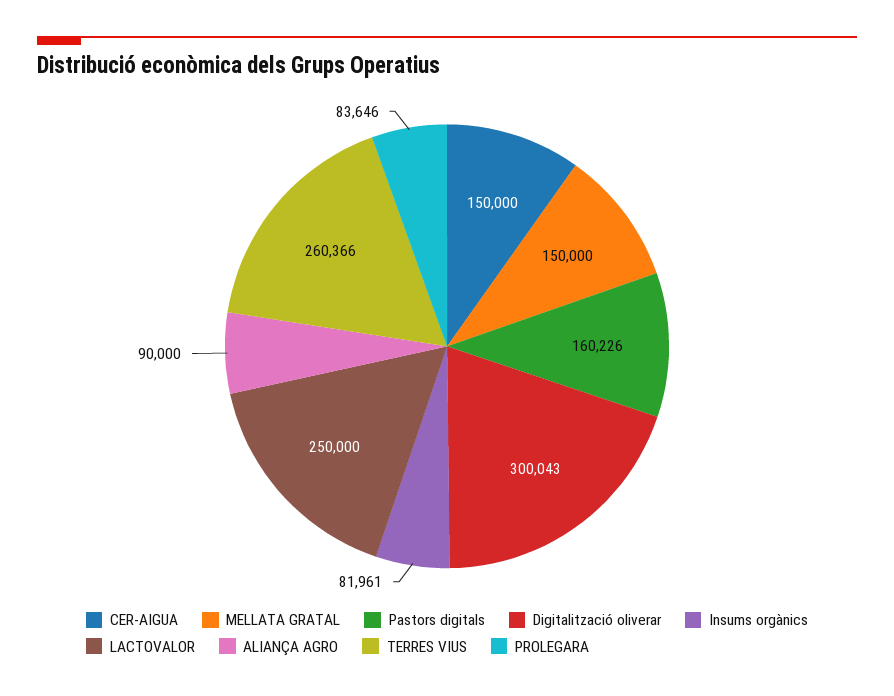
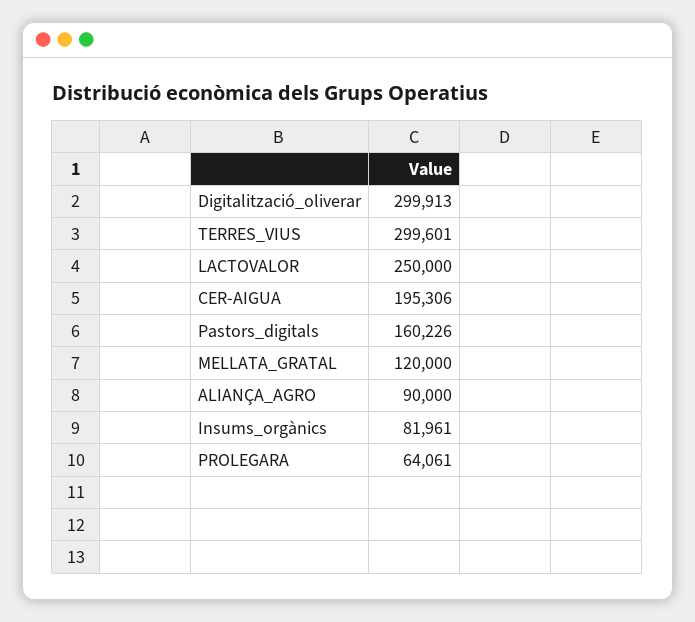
CER-AIGUA: 150000 -> 195306
MELLATA GRATAL: 150000 -> 120000
Digitalització oliverar: 300043 -> 299913
TERRES VIUS: 260366 -> 299601
PROLEGARA: 83646 -> 64061

